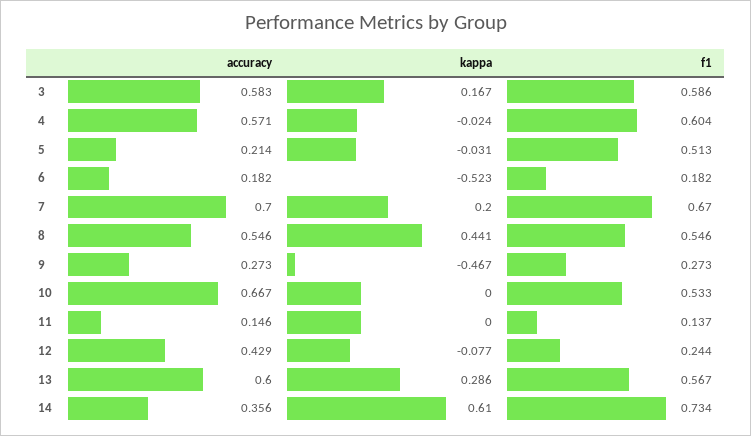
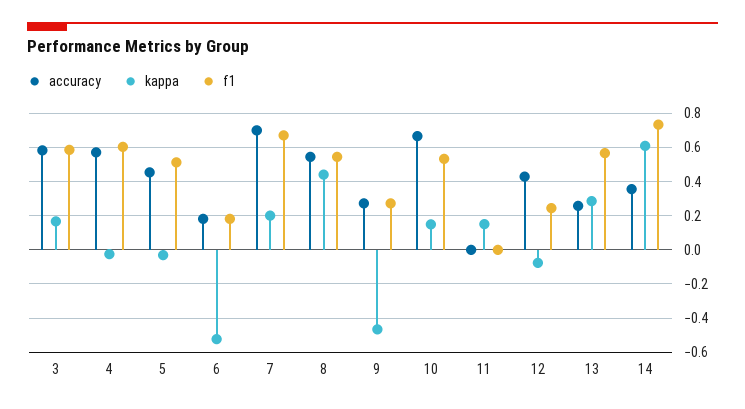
accuracy, 5: 0.214 -> 0.45
kappa, 10: 0 -> 0.15
accuracy, 11: 0.146 -> 0
kappa, 11: 0 -> 0.15
f1, 11: 0.137 -> 0
accuracy, 13: 0.6 -> 0.25

